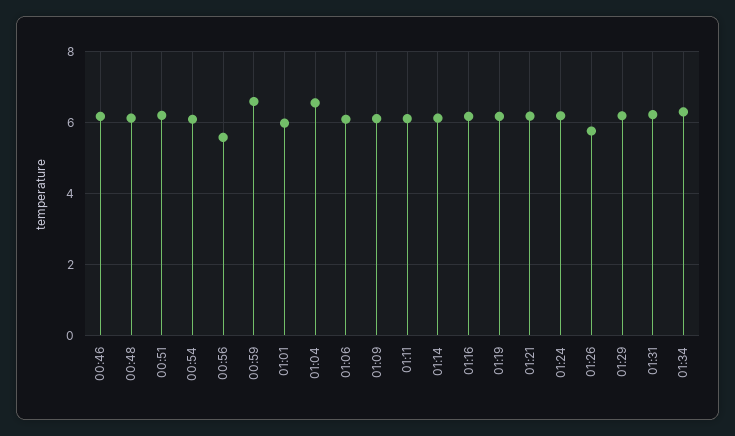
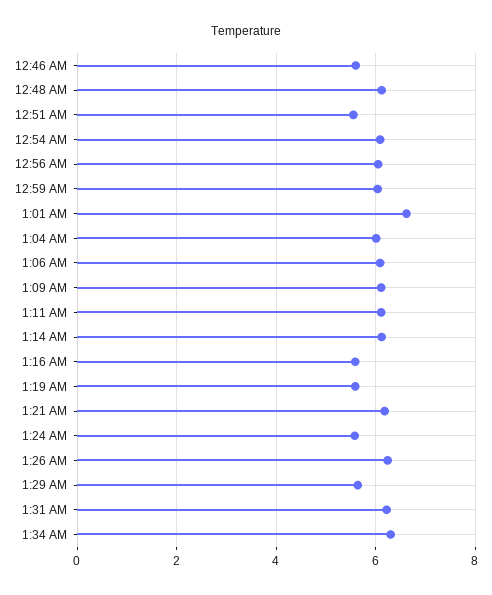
00:46: 6.2 -> 5.6
00:51: 6.2 -> 5.6
00:56: 5.6 -> 6
00:59: 6.6 -> 6
01:01: 6 -> 6.6
01:04: 6.6 -> 6
01:16: 6.2 -> 5.6
01:19: 6.2 -> 5.6
01:24: 6.2 -> 5.6
01:26: 5.8 -> 6.2
01:29: 6.2 -> 5.6

